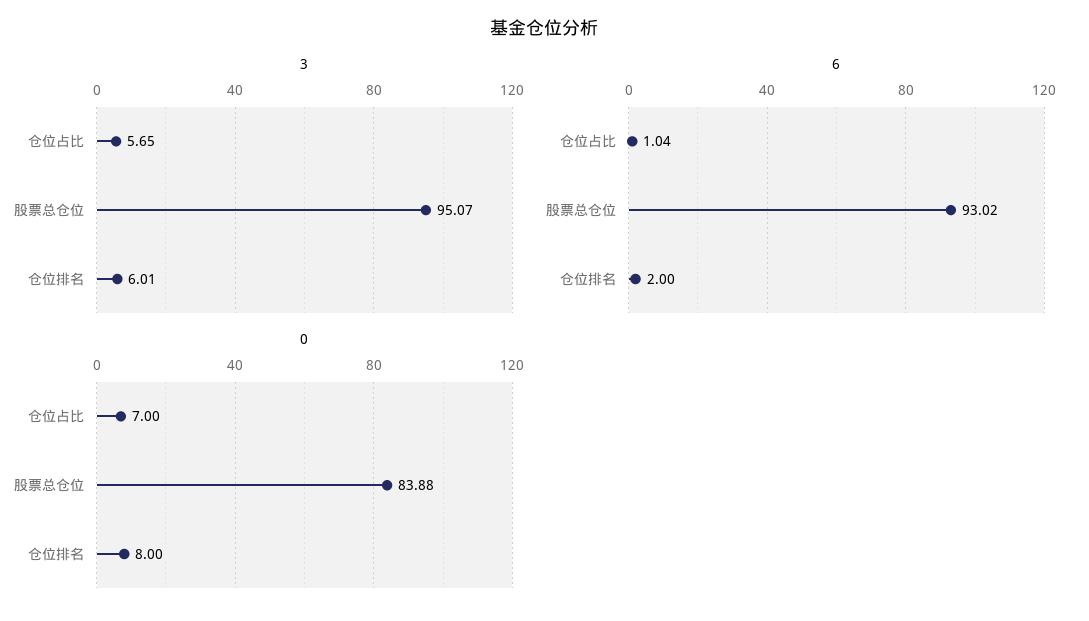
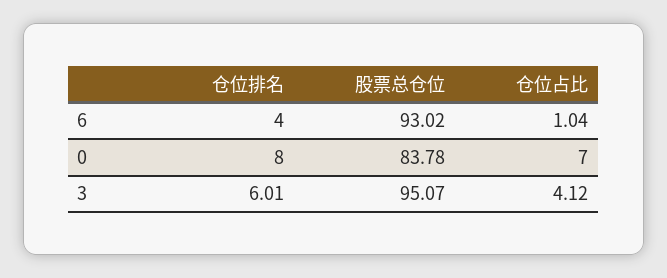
3, 仓位占比: 5.65 -> 4.12
6, 仓位排名: 2 -> 4
0, 股票总仓位: 83.88 -> 83.78

